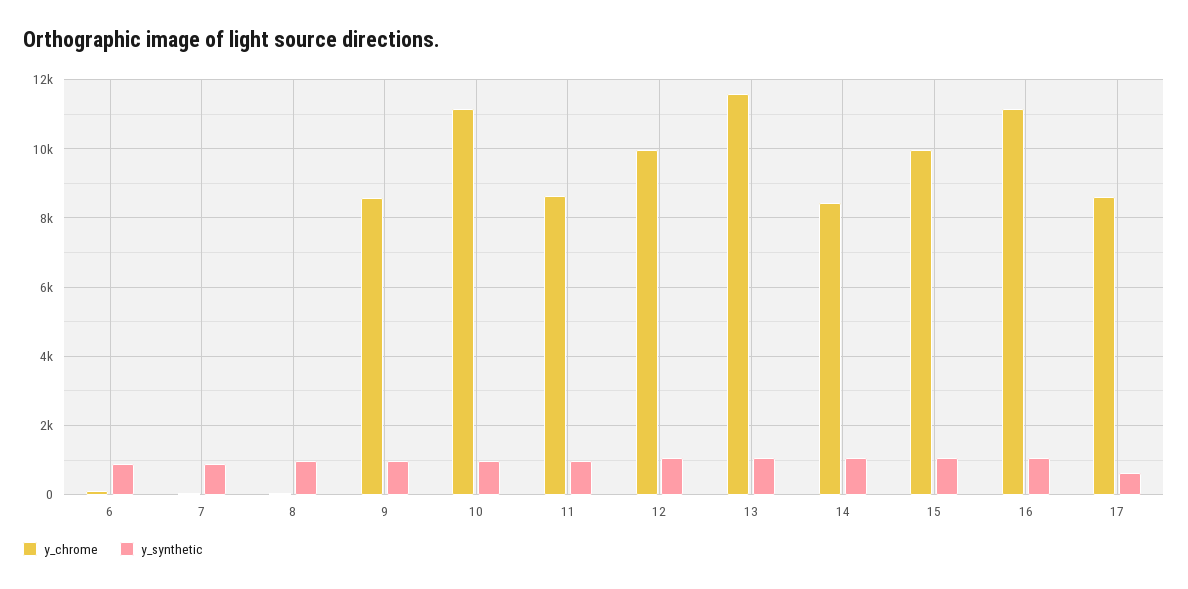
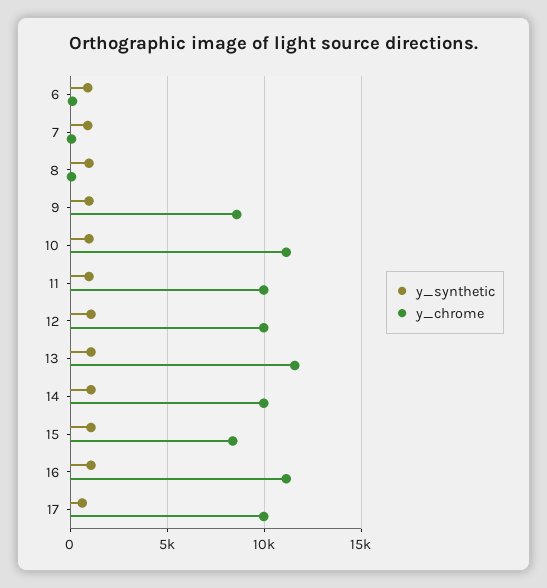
y_chrome, 11: 8600 -> 10000
y_chrome, 14: 8400 -> 10000
y_chrome, 15: 10000 -> 8500
y_chrome, 17: 8600 -> 10000

